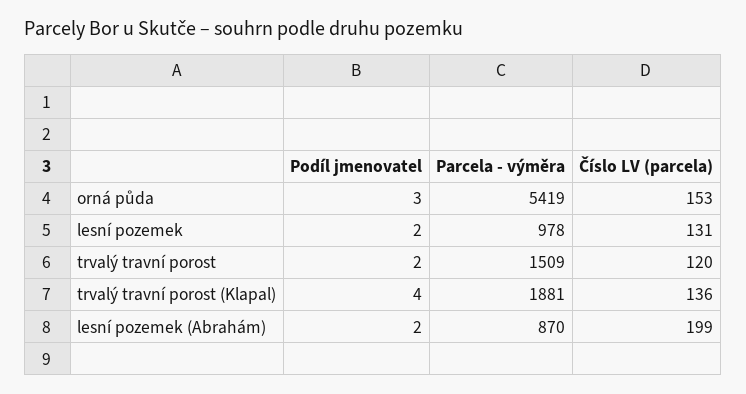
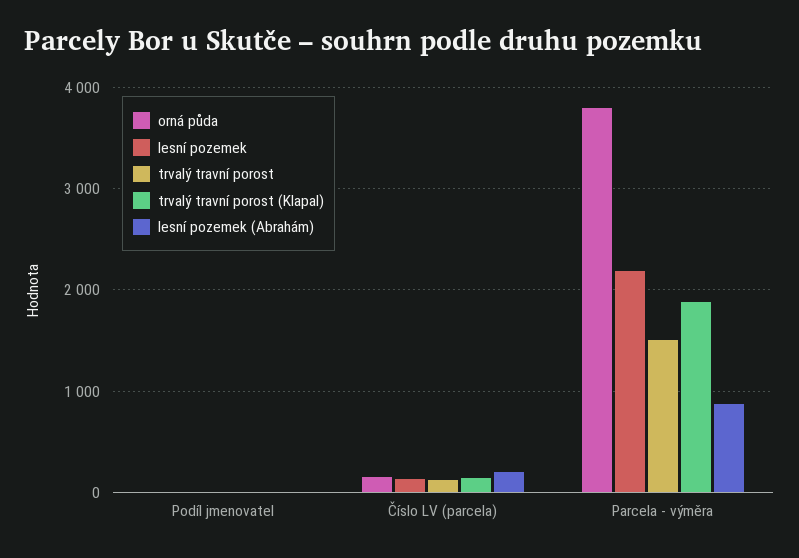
orná půda, Parcela - výměra: 5419 -> 3800
lesní pozemek, Parcela - výměra: 978 -> 2200

